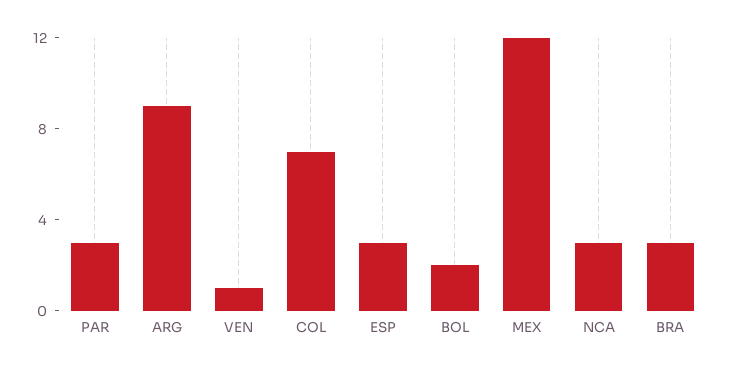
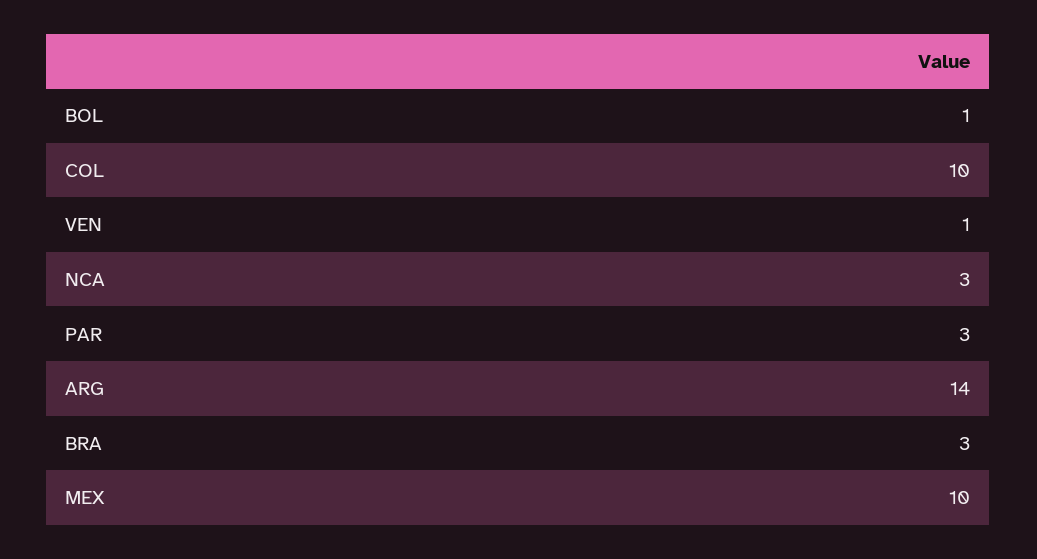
ARG: 9 -> 14
COL: 7 -> 10
ESP: 3 -> none
BOL: 2 -> 1
MEX: 12 -> 10

